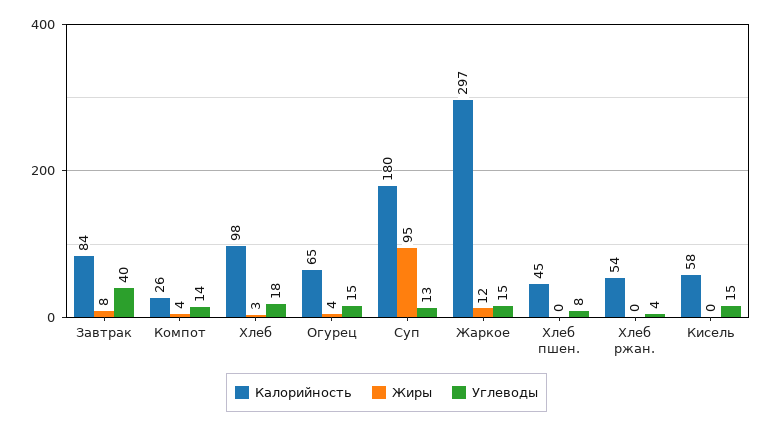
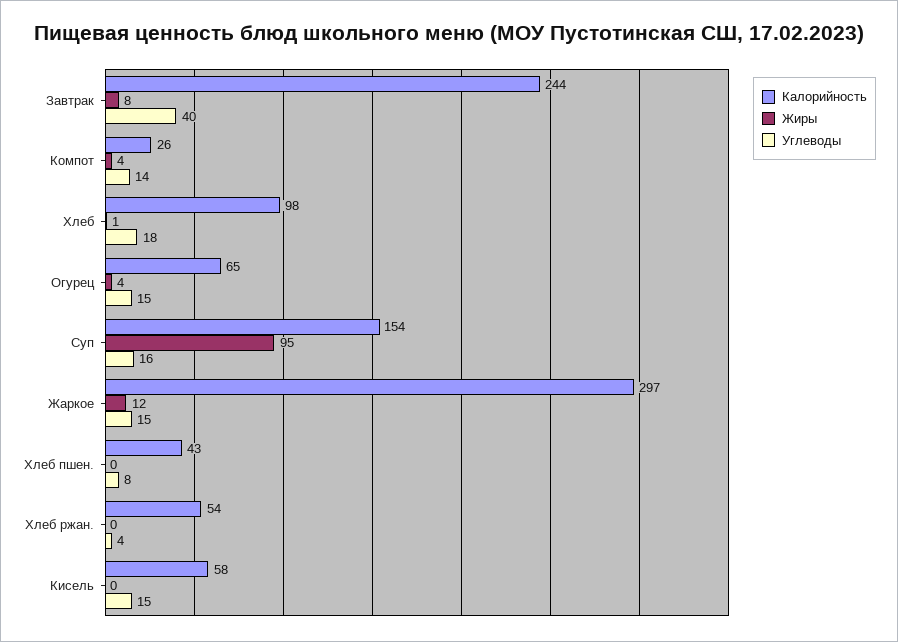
Калорийность, Завтрак: 84 -> 244
Жиры, Хлеб: 3 -> 1
Калорийность, Суп: 180 -> 154
Углеводы, Суп: 13 -> 16
Калорийность, Хлеб пшен.: 45 -> 43

